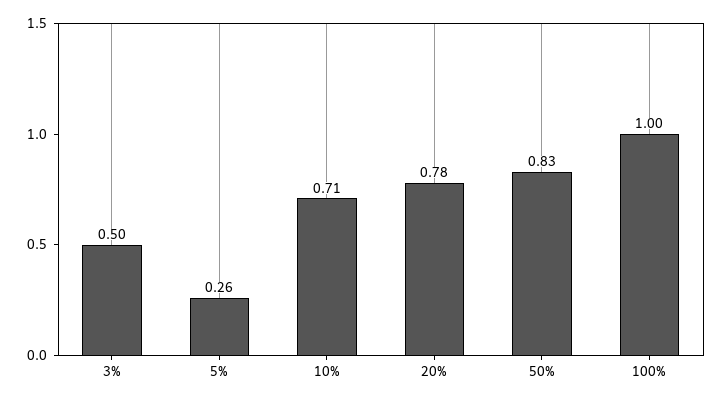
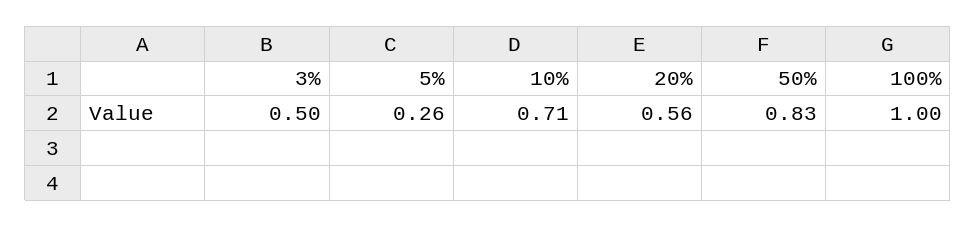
20%: 0.78 -> 0.56

